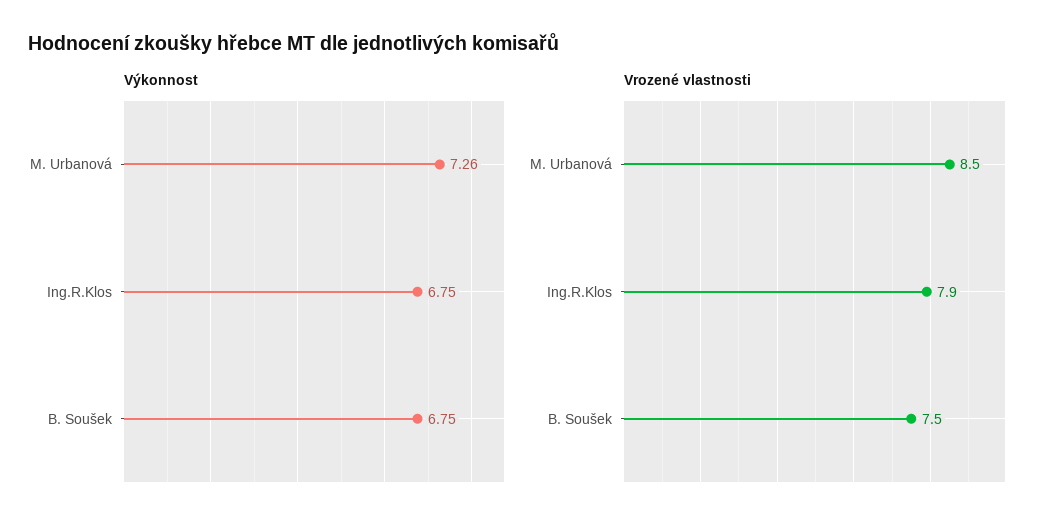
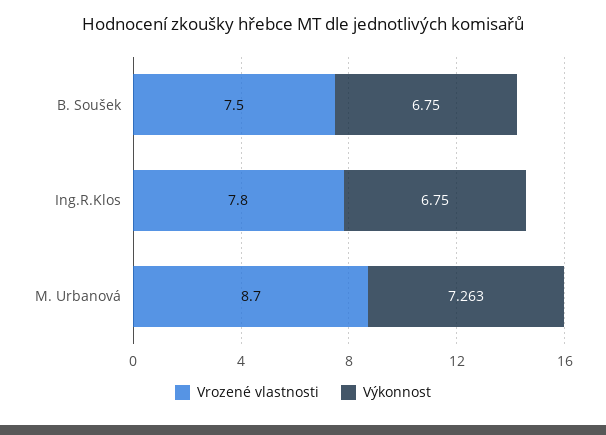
Vrozené vlastnosti, M. Urbanová: 8.5 -> 8.7
Vrozené vlastnosti, Ing.R.Klos: 7.9 -> 7.8

